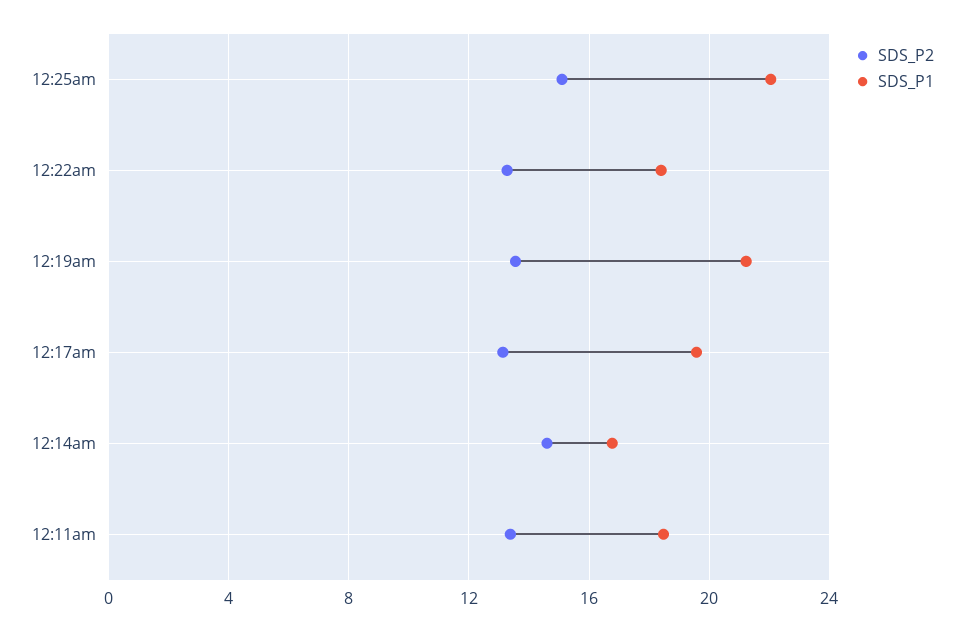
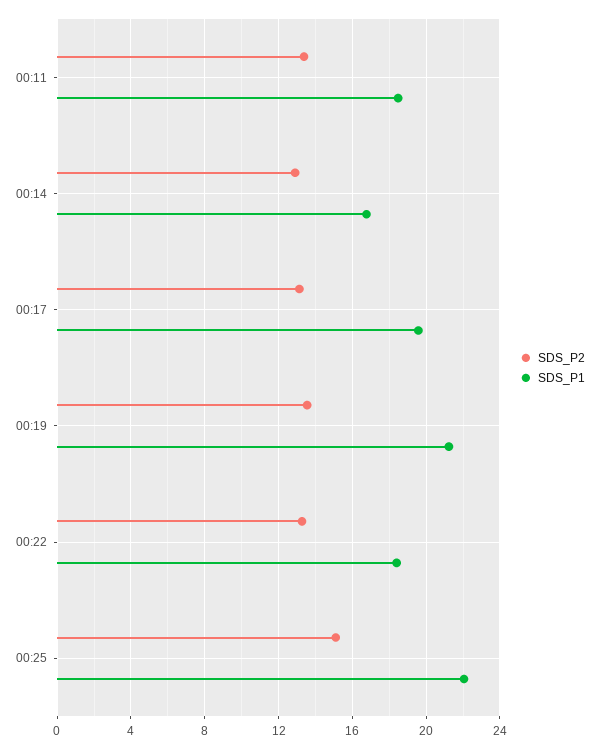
SDS_P2, 12:14am: 14.5 -> 13

